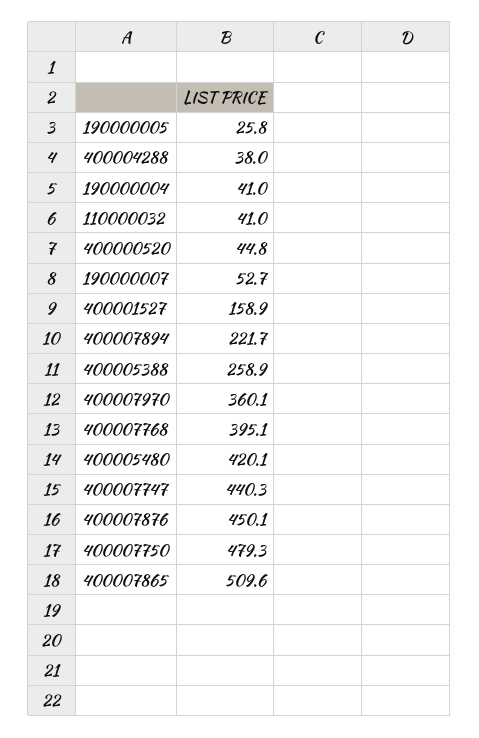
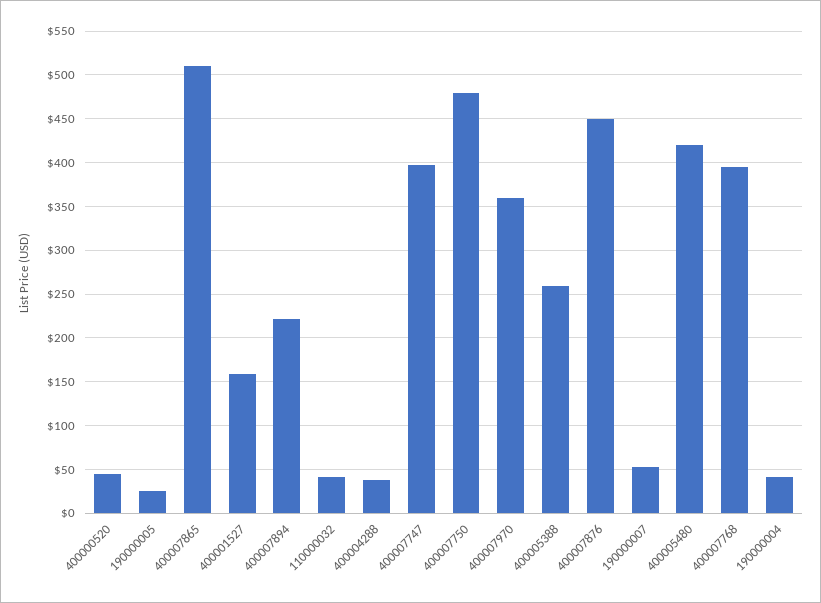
400007747: 440.3 -> 400

